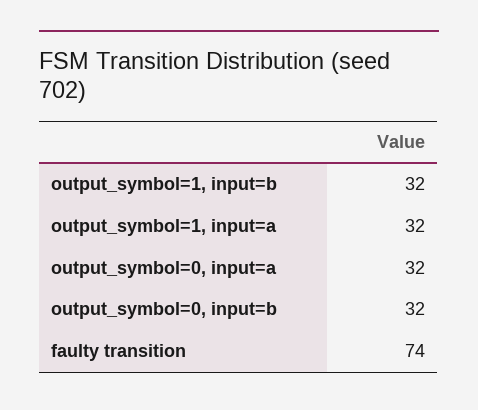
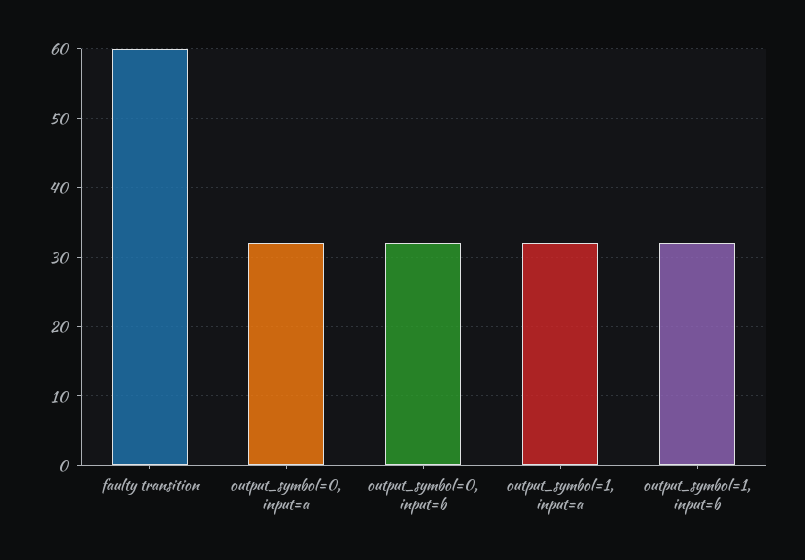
faulty transition: 74 -> 60

